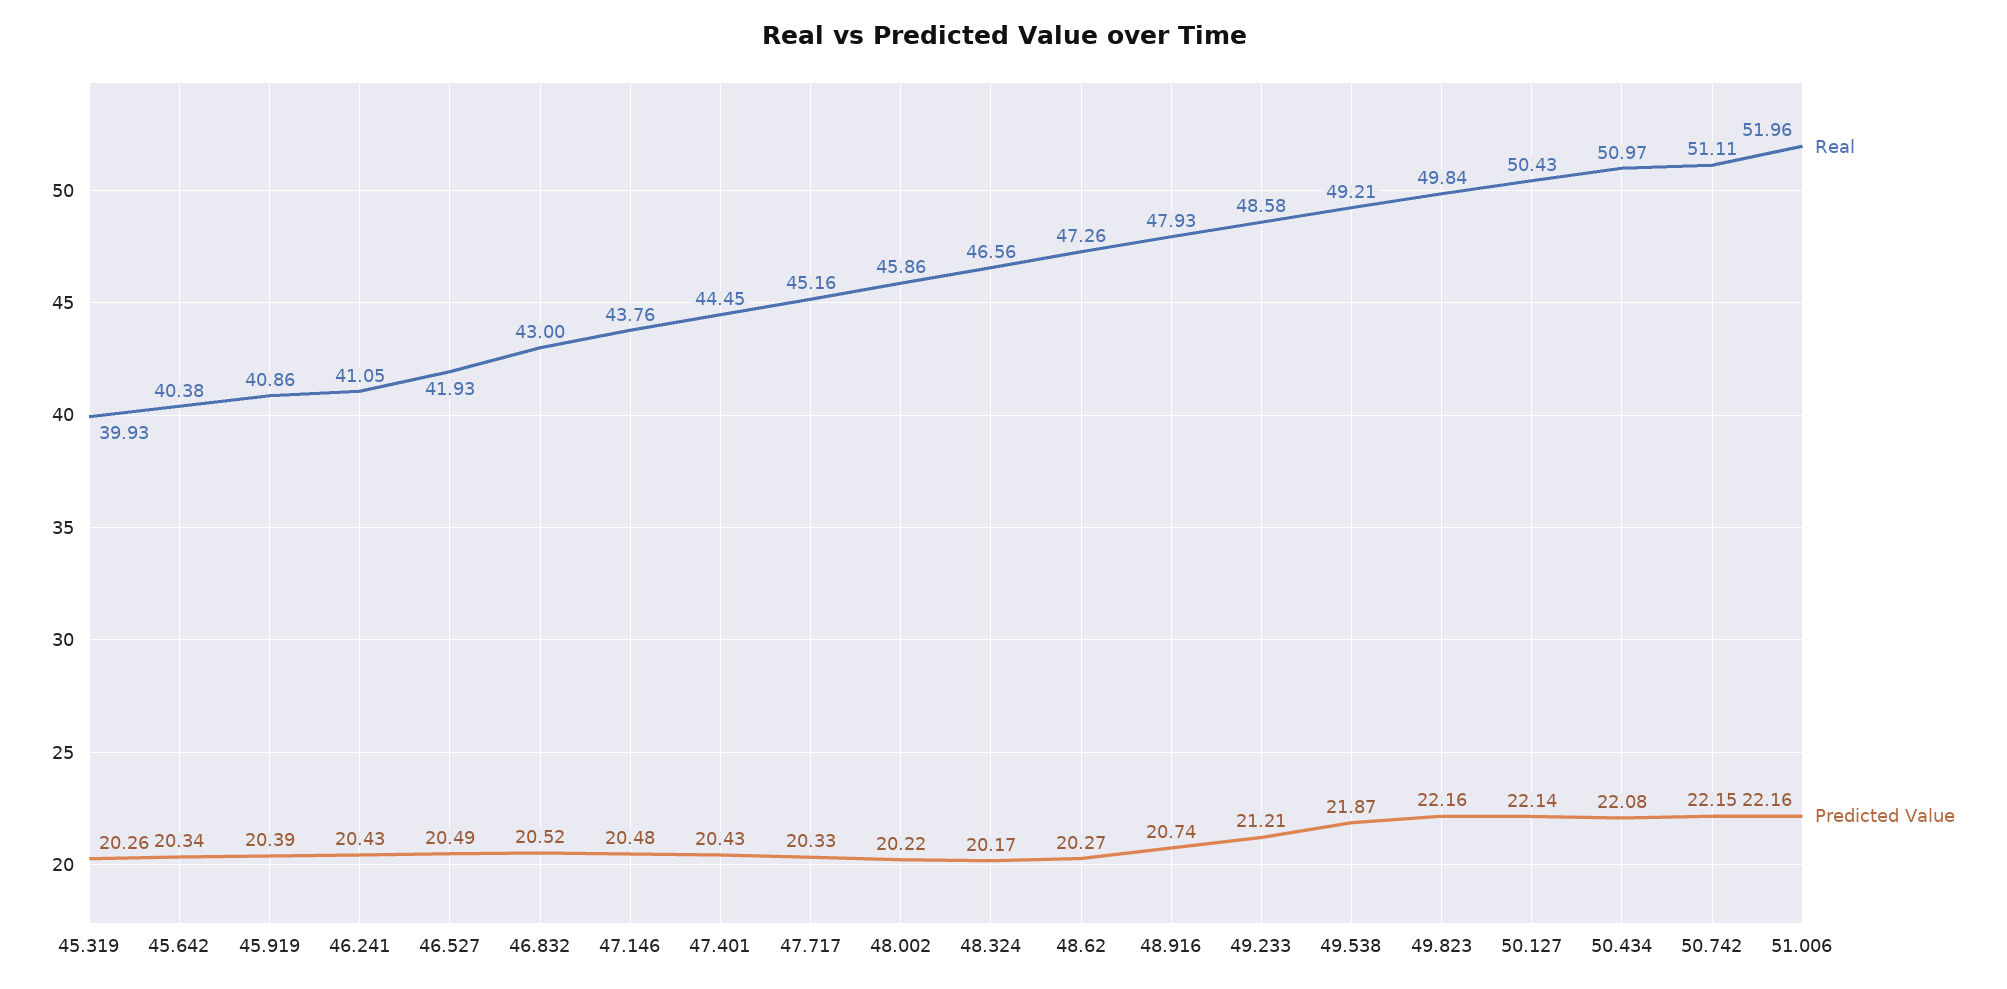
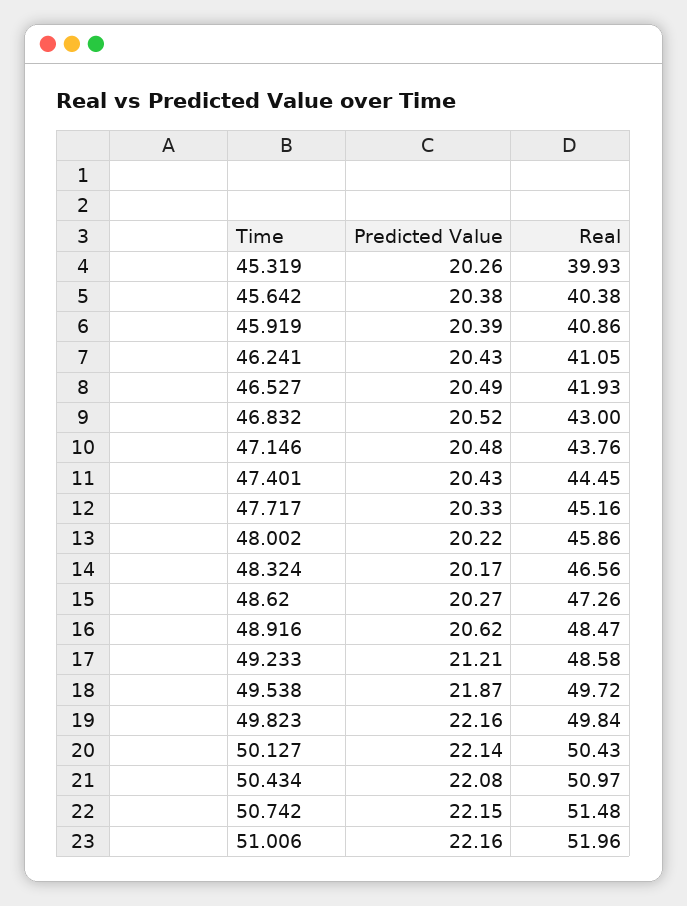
Predicted Value, 45.642: 20.34 -> 20.38
Real, 48.916: 47.93 -> 48.47
Predicted Value, 48.916: 20.74 -> 20.62
Real, 49.538: 49.21 -> 49.72
Real, 50.742: 51.11 -> 51.48

